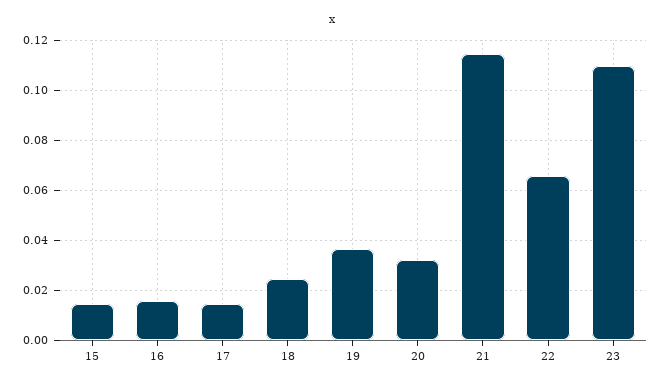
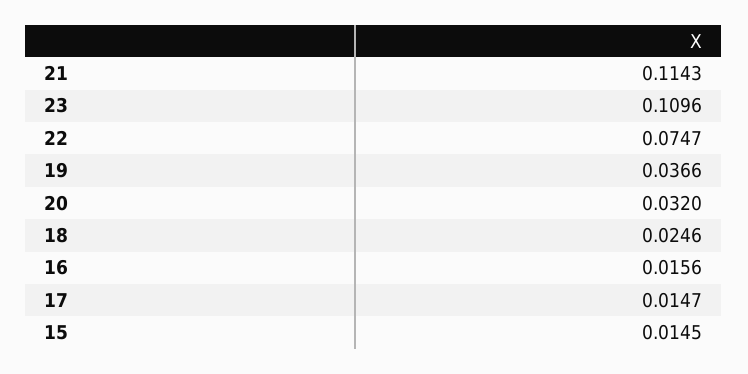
22: 0.065 -> 0.0747

